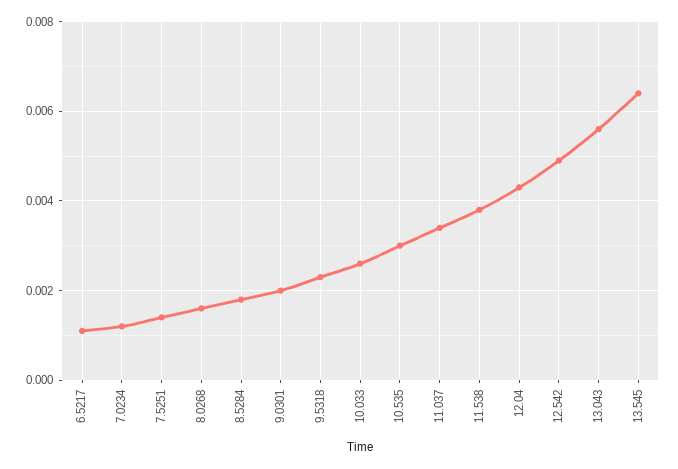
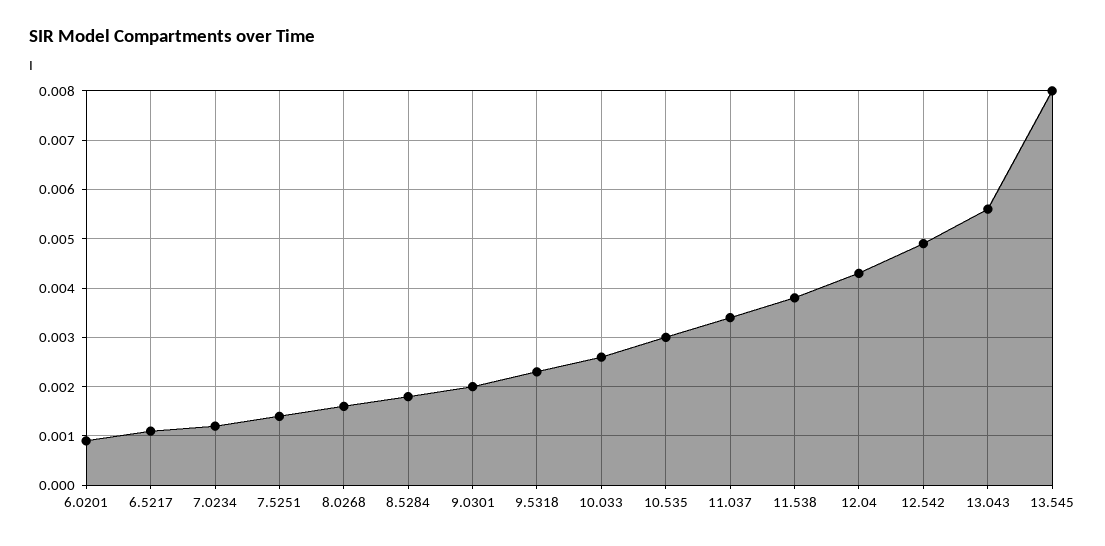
13.545: 0.0065 -> 0.008
6.0201: none -> 0.001

